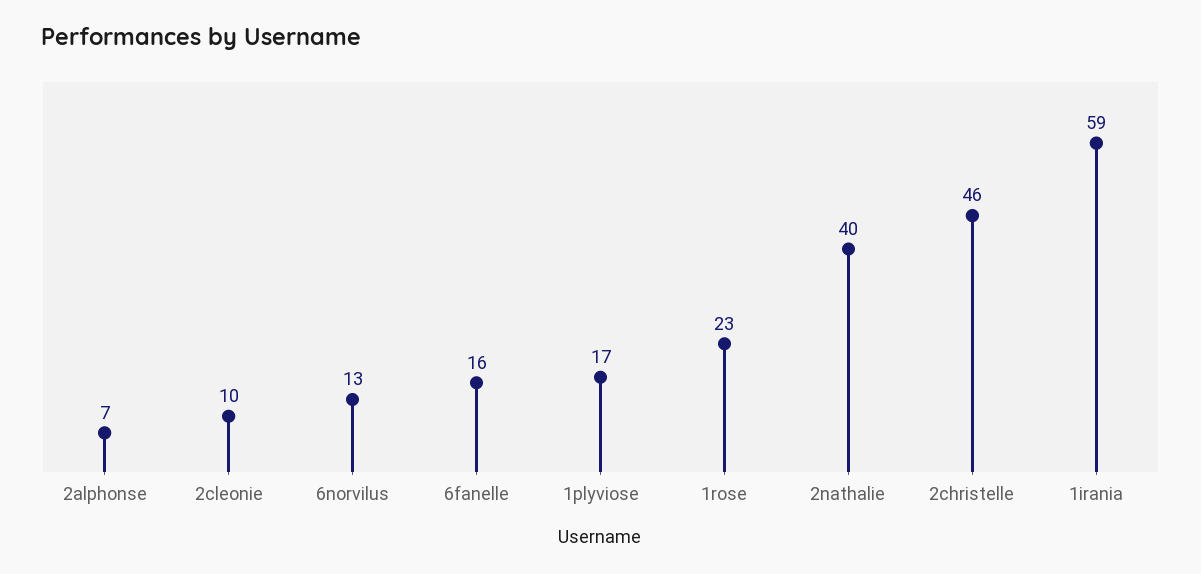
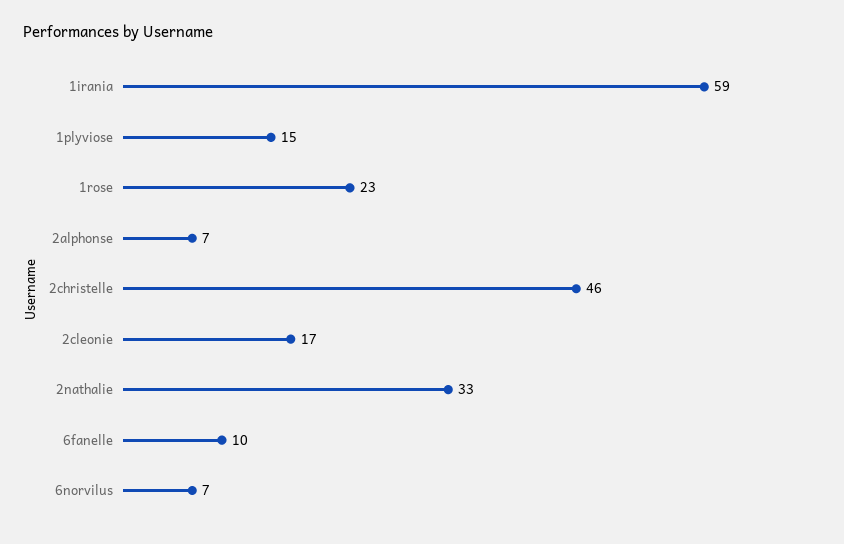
2cleonie: 10 -> 17
6norvilus: 13 -> 7
6fanelle: 16 -> 10
1plyviose: 17 -> 15
2nathalie: 40 -> 33

